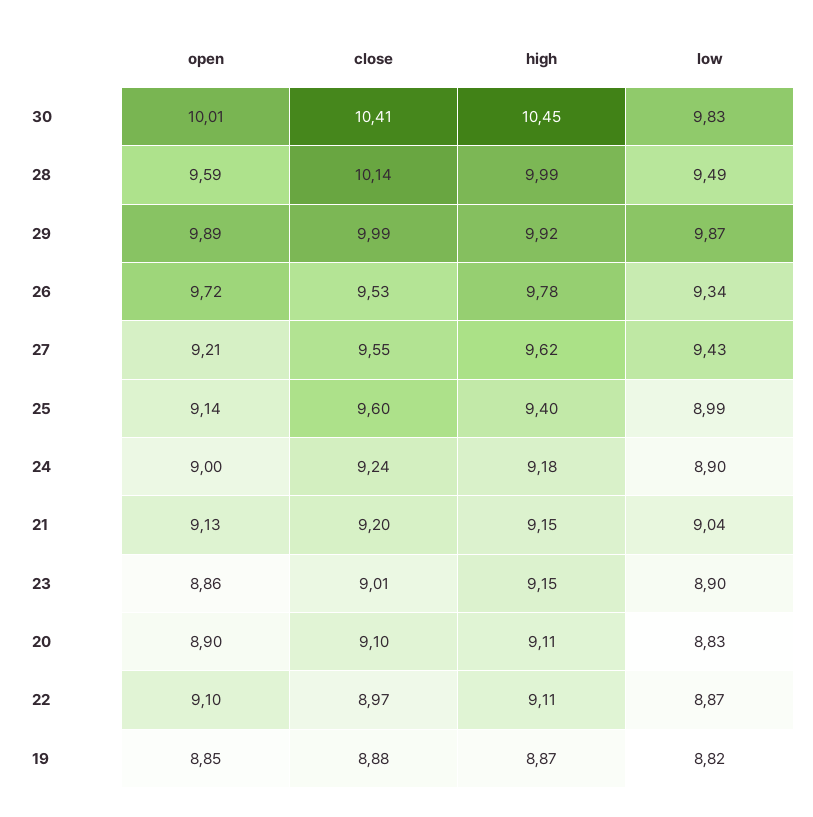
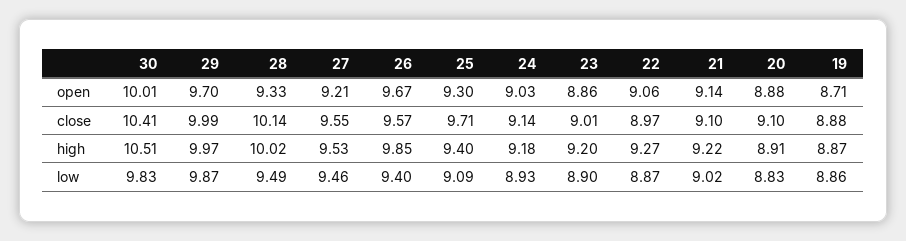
high, 30: 10.45 -> 10.51
open, 28: 9.59 -> 9.33
high, 28: 9.99 -> 10.02
open, 29: 9.89 -> 9.7
high, 29: 9.92 -> 9.97
open, 26: 9.72 -> 9.67
close, 26: 9.53 -> 9.57
high, 26: 9.78 -> 9.85
low, 26: 9.34 -> 9.4
high, 27: 9.62 -> 9.53
low, 27: 9.43 -> 9.46
open, 25: 9.14 -> 9.3
close, 25: 9.6 -> 9.71
low, 25: 8.99 -> 9.09
open, 24: 9 -> 9.03
close, 24: 9.24 -> 9.14
low, 24: 8.9 -> 8.93
open, 21: 9.13 -> 9.14
close, 21: 9.2 -> 9.1
high, 21: 9.15 -> 9.22
low, 21: 9.04 -> 9.02
high, 23: 9.15 -> 9.2
open, 20: 8.9 -> 8.88
high, 20: 9.11 -> 8.91
open, 22: 9.1 -> 9.06
high, 22: 9.11 -> 9.27
open, 19: 8.85 -> 8.71
low, 19: 8.82 -> 8.86

